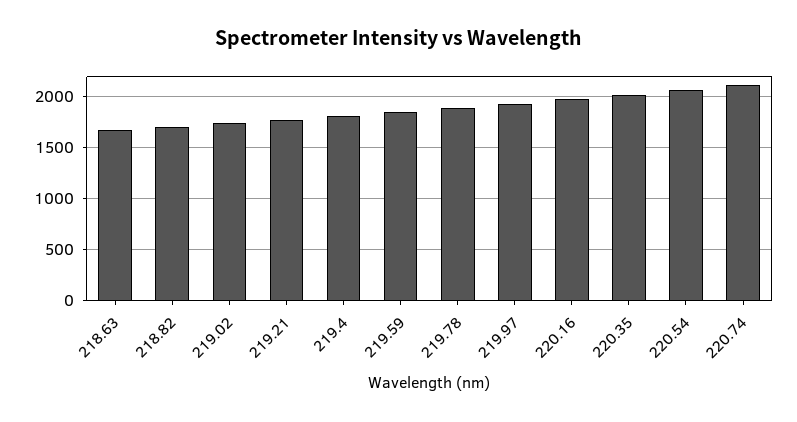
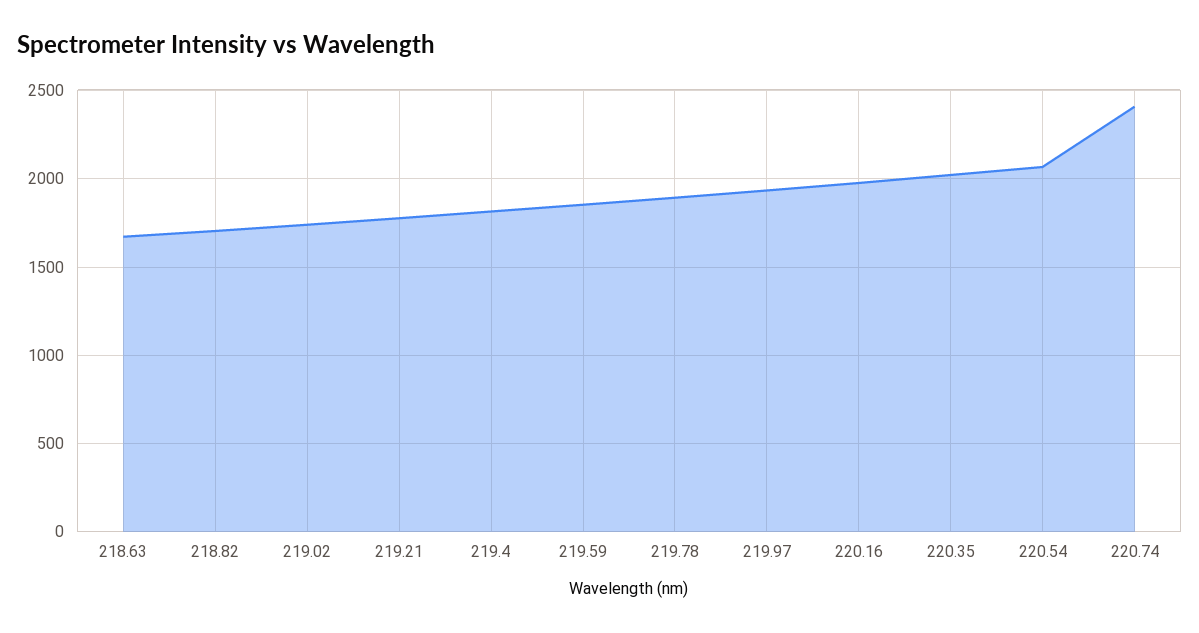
220.74: 2100 -> 2400

